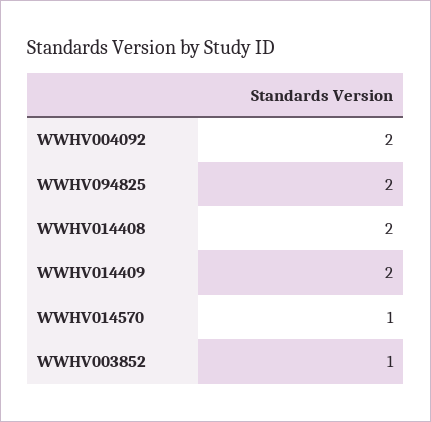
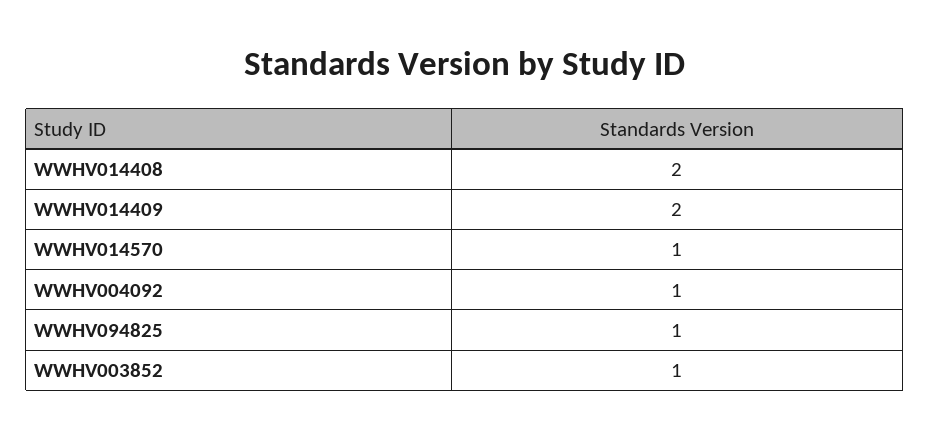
WWHV004092: 2 -> 1
WWHV094825: 2 -> 1

